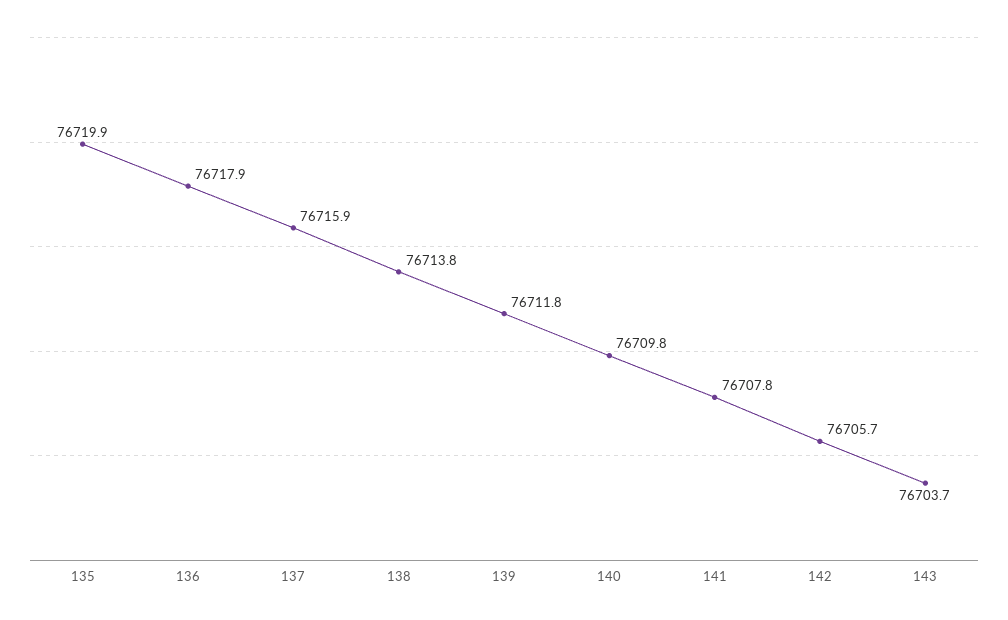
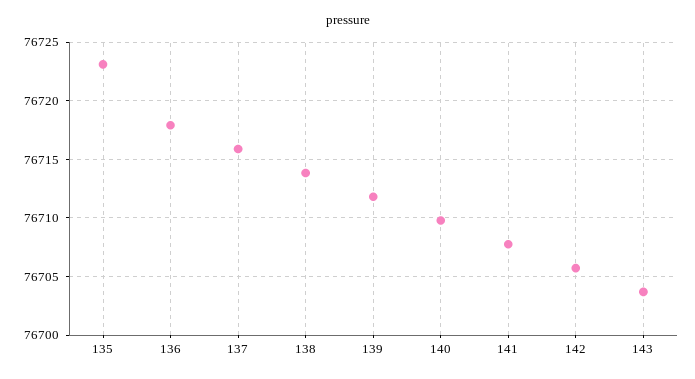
135: 76719.9 -> 76723

